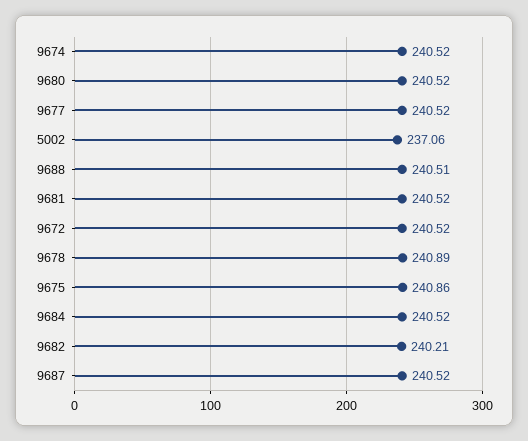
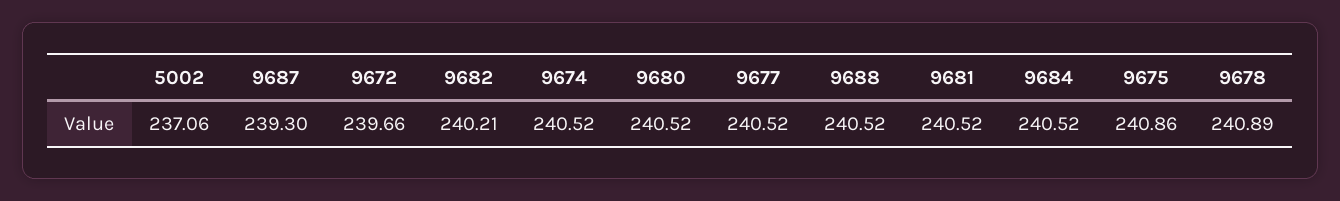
9688: 240.51 -> 240.52
9672: 240.52 -> 239.66
9687: 240.52 -> 239.3

